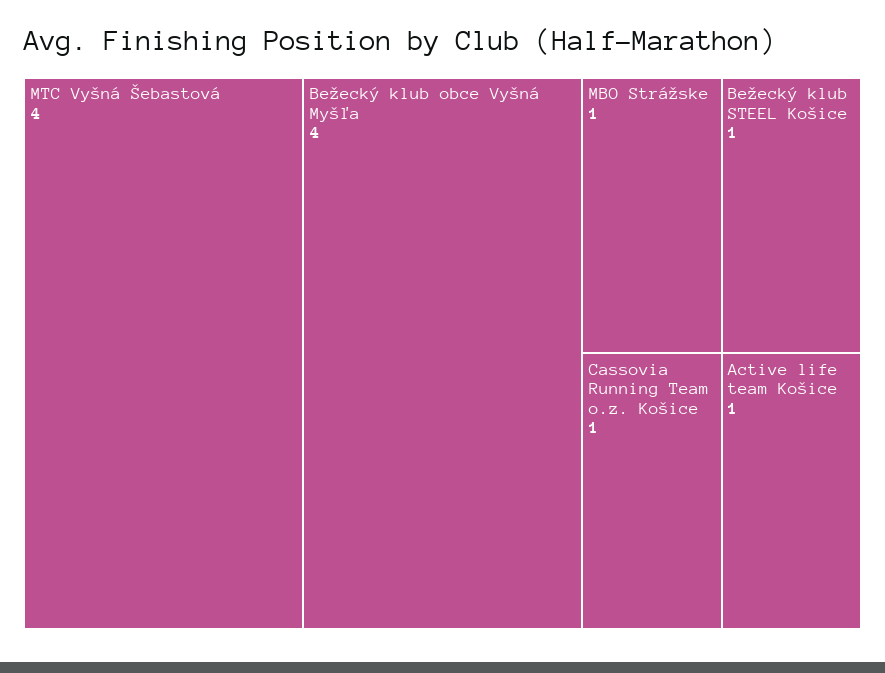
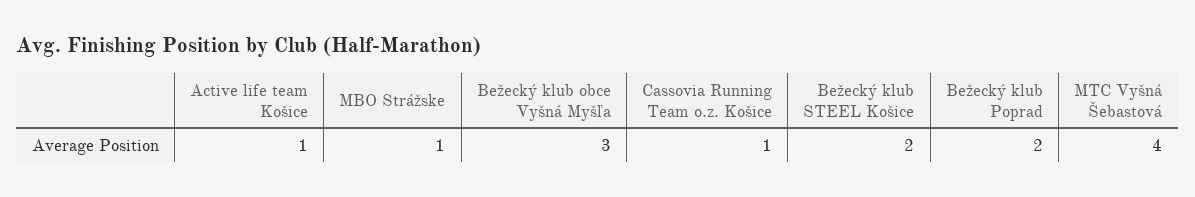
Bežecký klub obce Vyšná Myšľa: 4 -> 3
Bežecký klub STEEL Košice: 1 -> 2
Bežecký klub Poprad: none -> 2

